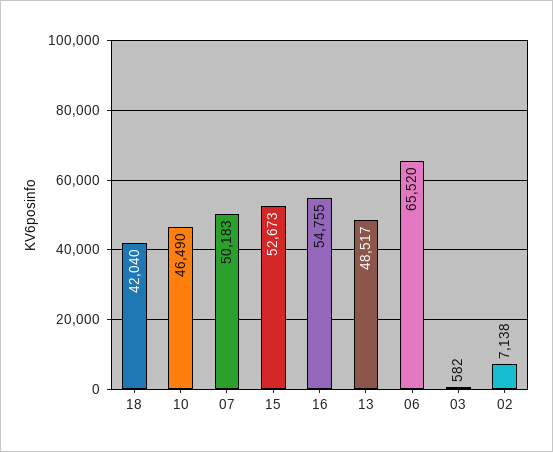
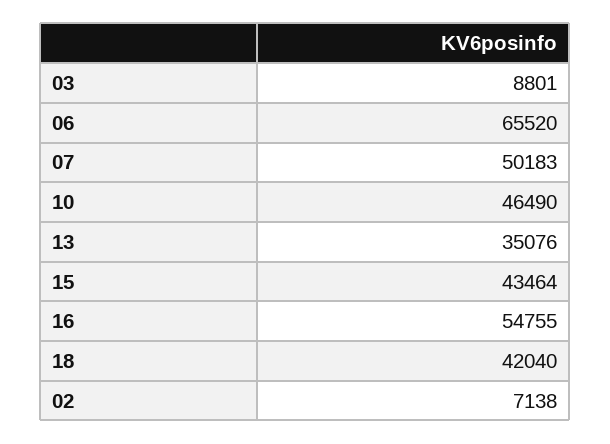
15: 52673 -> 43464
13: 48517 -> 35076
03: 582 -> 8801

